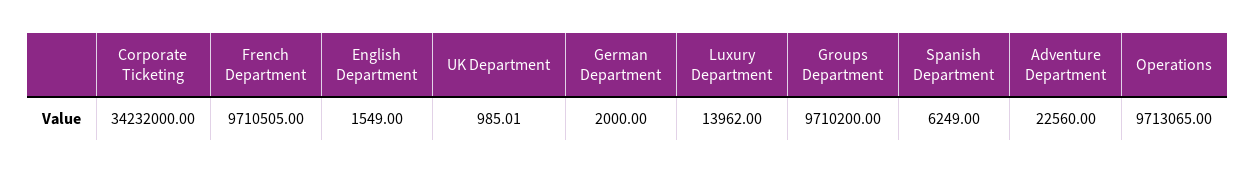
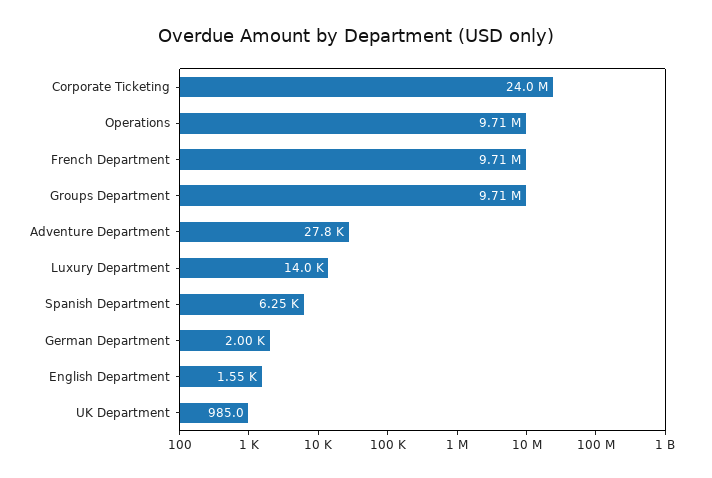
Corporate Ticketing: 34232000 -> 24000000
Adventure Department: 22560 -> 27800

